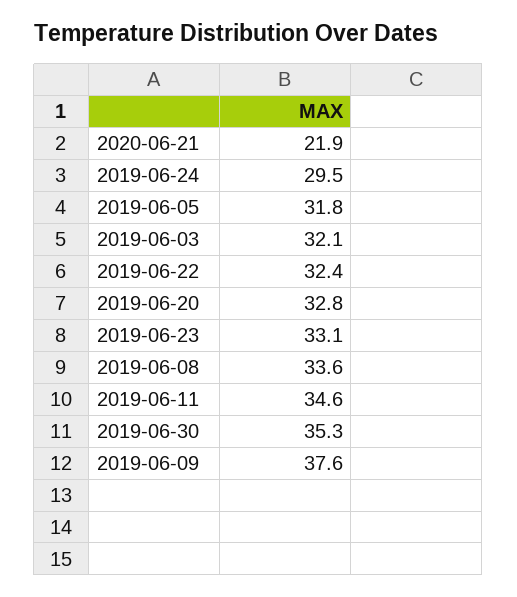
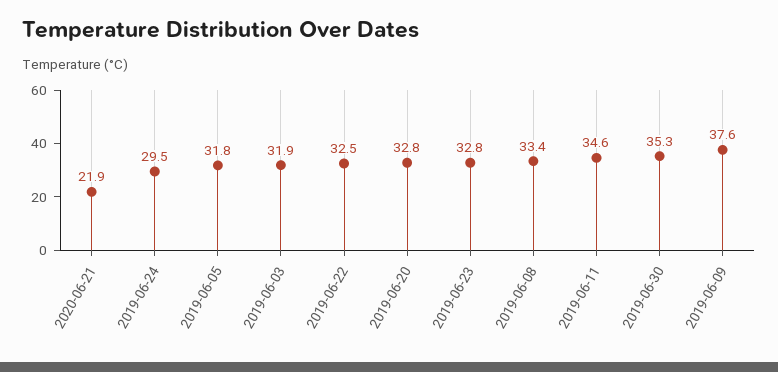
2019-06-03: 32.1 -> 31.9
2019-06-22: 32.4 -> 32.5
2019-06-23: 33.1 -> 32.8
2019-06-08: 33.6 -> 33.4

